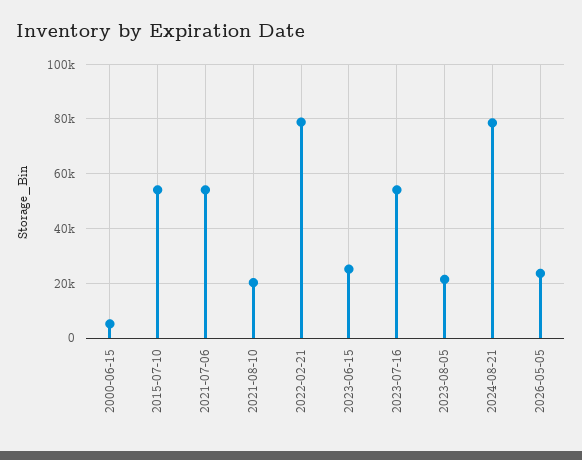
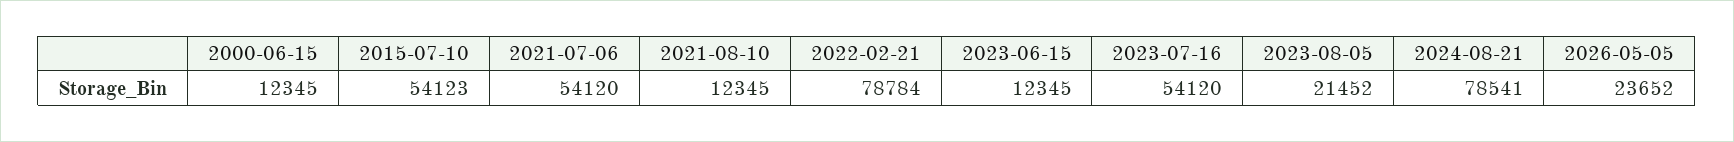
2000-06-15: 5000 -> 12345
2021-08-10: 20000 -> 12345
2023-06-15: 25000 -> 12345

